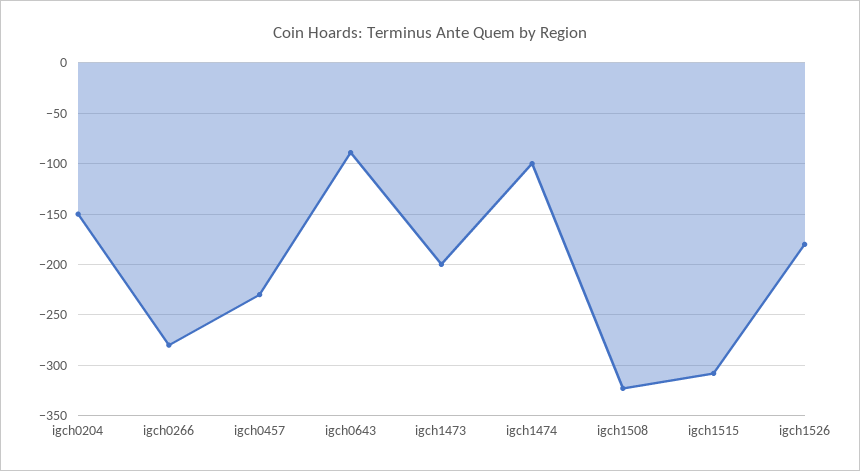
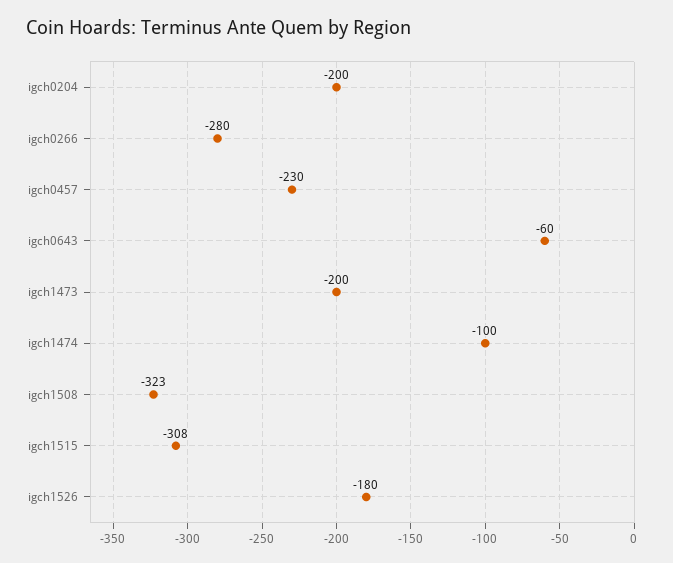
igch0204: -150 -> -200
igch0643: -90 -> -60

